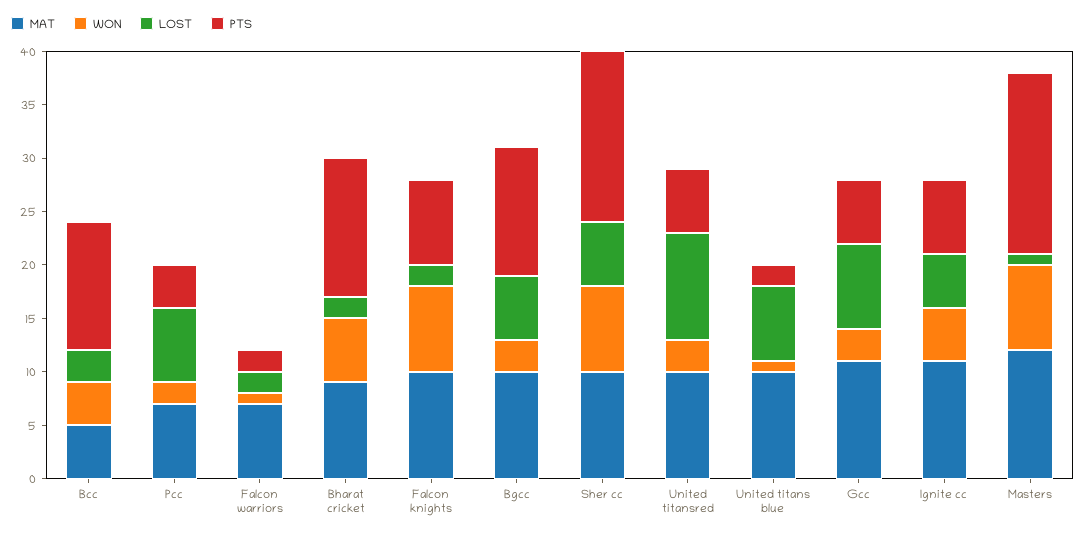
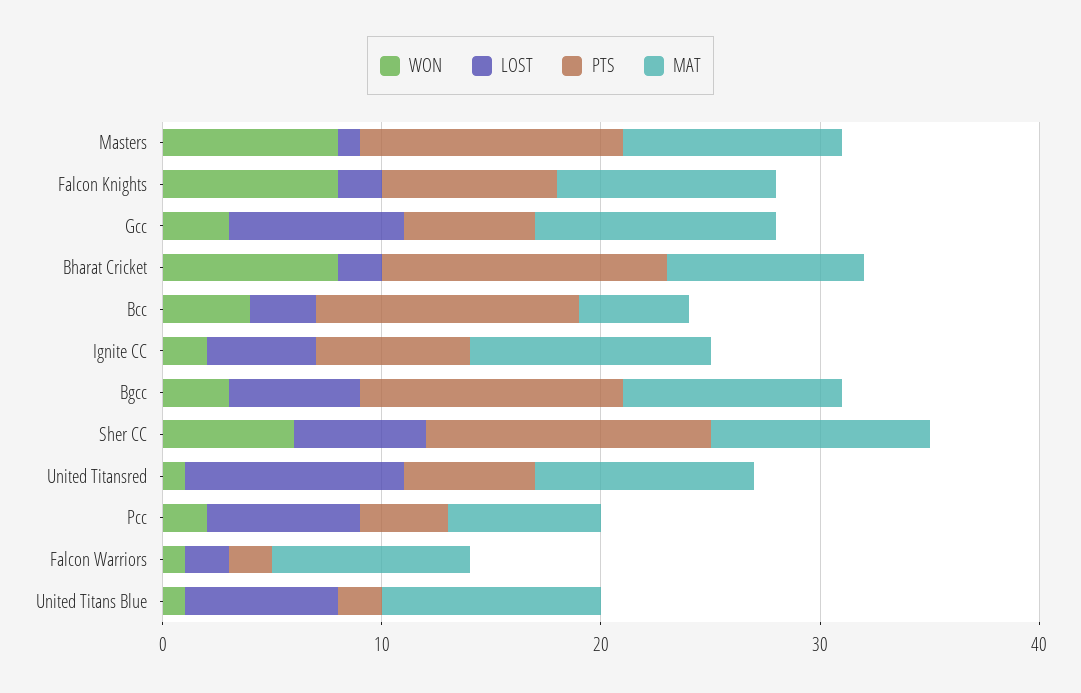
MAT, Falcon warriors: 7 -> 9
WON, Bharat cricket: 6 -> 8
WON, Sher cc: 8 -> 6
PTS, Sher cc: 16 -> 13
WON, United titansred: 3 -> 1
WON, Ignite cc: 5 -> 2
MAT, Masters: 12 -> 10
PTS, Masters: 17 -> 12

